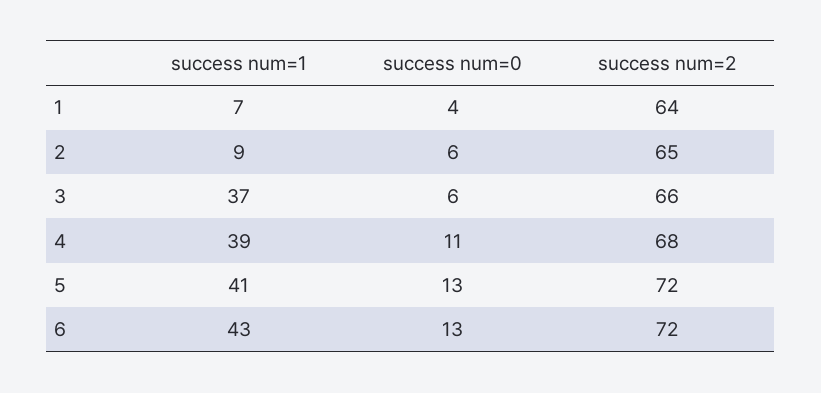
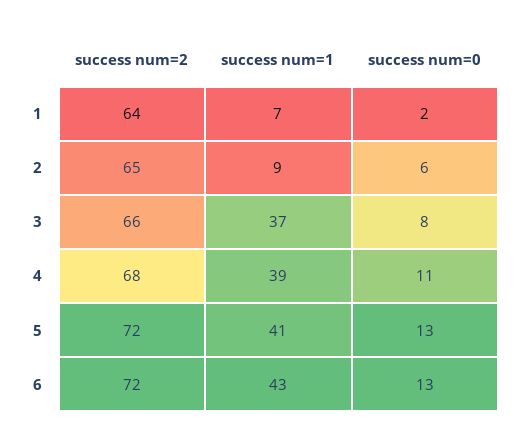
success num=0, 1: 4 -> 2
success num=0, 3: 6 -> 8

